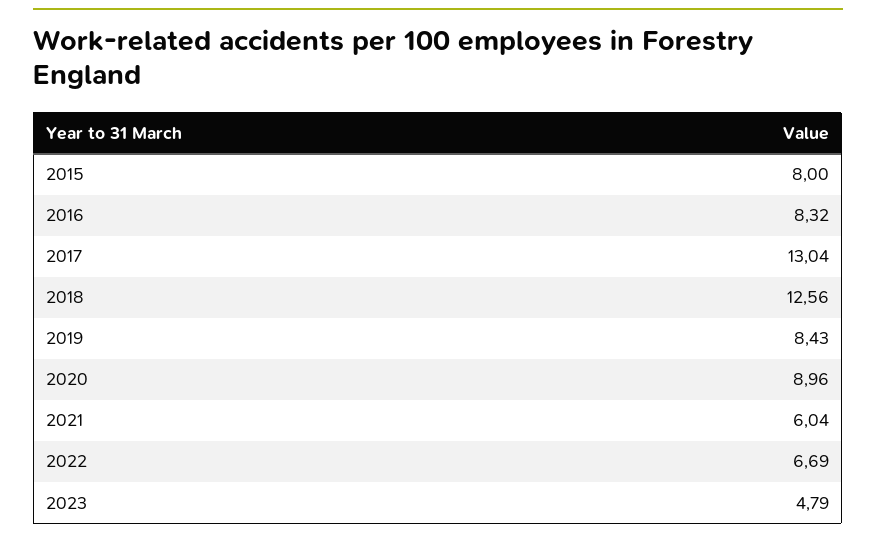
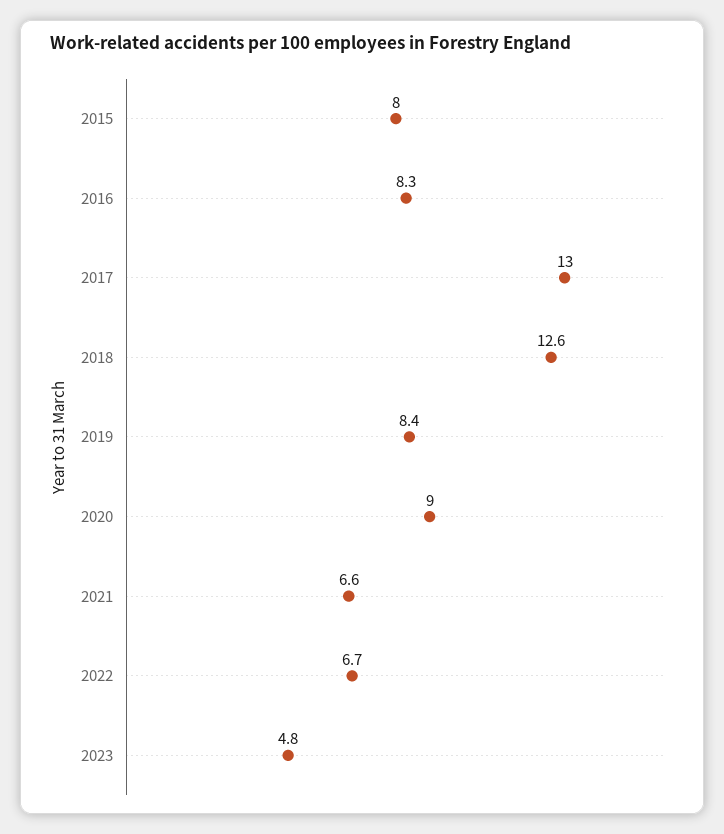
2021: 6.04 -> 6.6

